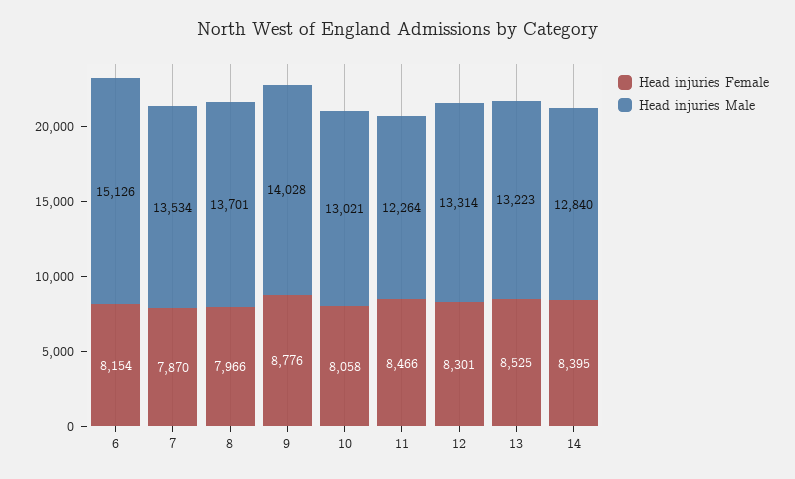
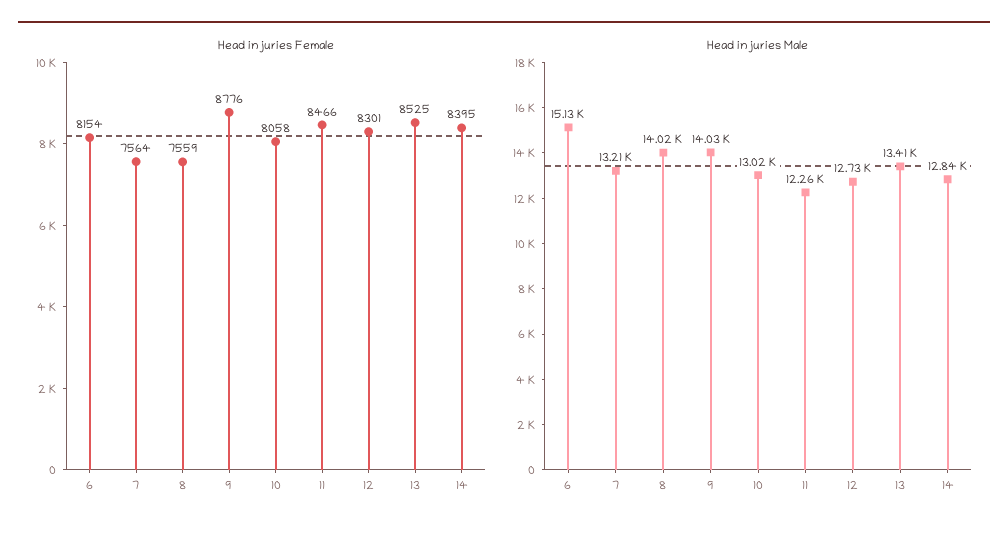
Head injuries Female, 7: 7870 -> 7564
Head injuries Male, 7: 13534 -> 13210
Head injuries Female, 8: 7966 -> 7559
Head injuries Male, 8: 13701 -> 14020
Head injuries Male, 12: 13314 -> 12730
Head injuries Male, 13: 13223 -> 13410

